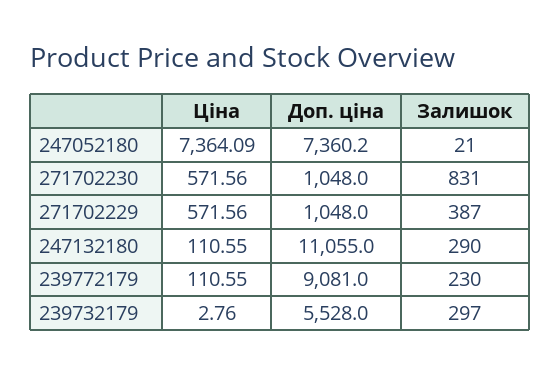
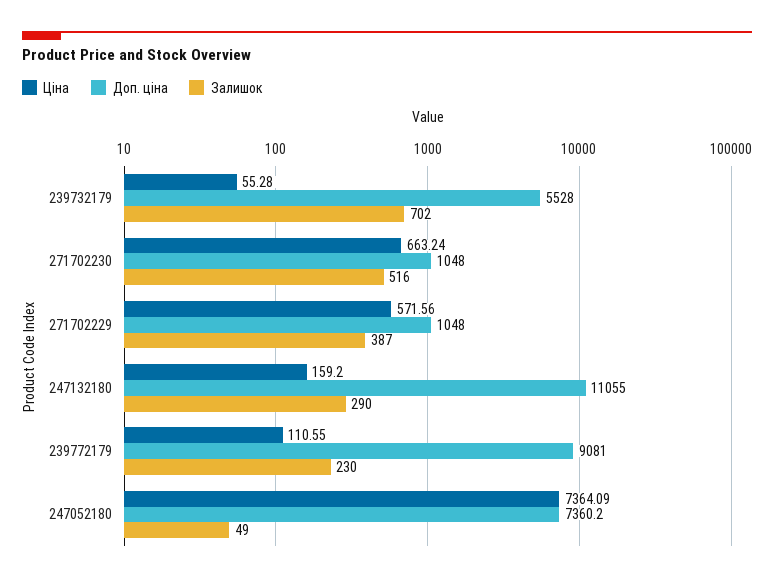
Залишок, 247052180: 21 -> 49
Ціна, 271702230: 571.56 -> 663.24
Залишок, 271702230: 831 -> 516
Ціна, 247132180: 110.55 -> 159.2
Ціна, 239732179: 2.76 -> 55.28
Залишок, 239732179: 297 -> 702

